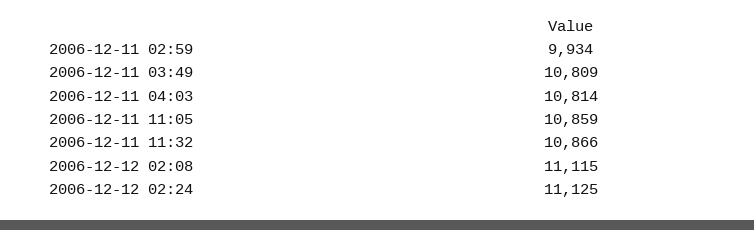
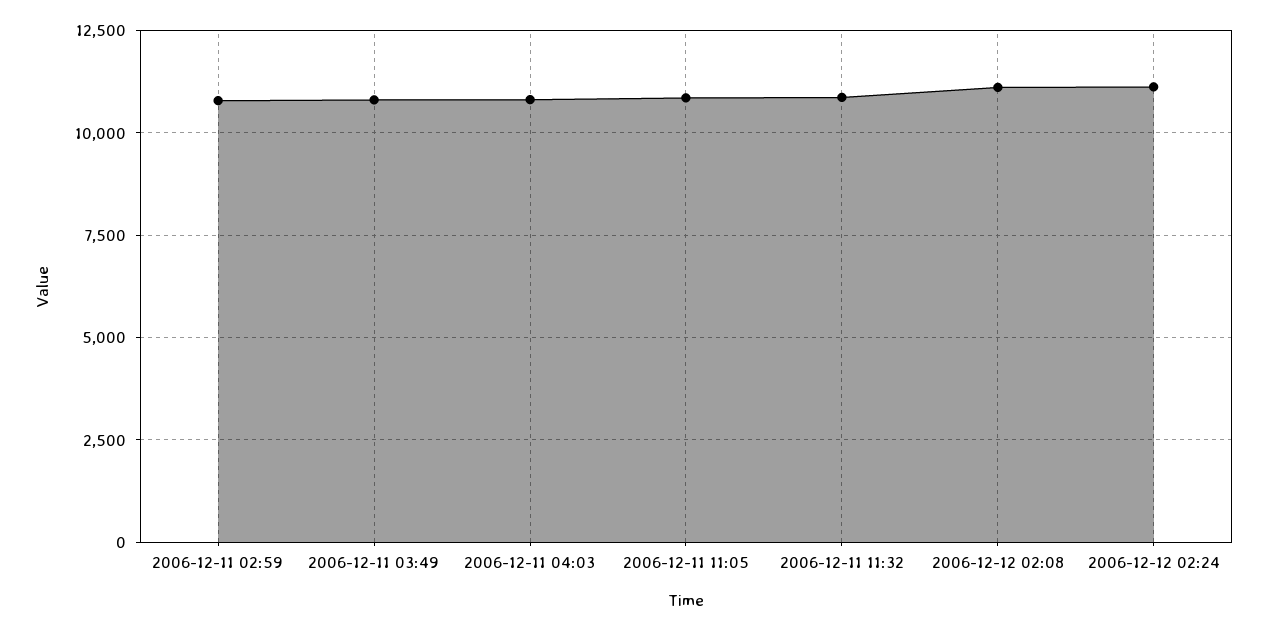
2006-12-11 02:59: 9934 -> 10750

